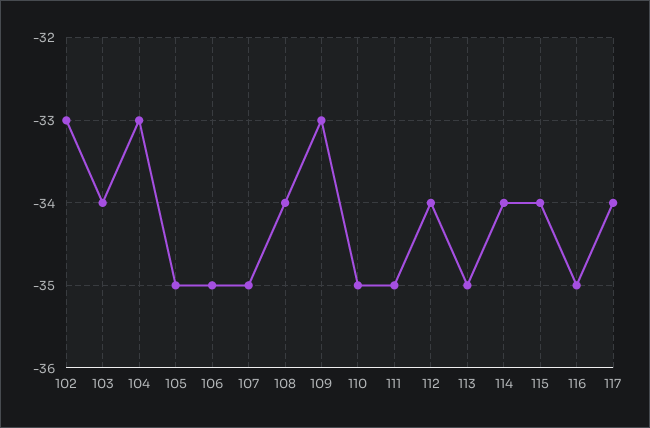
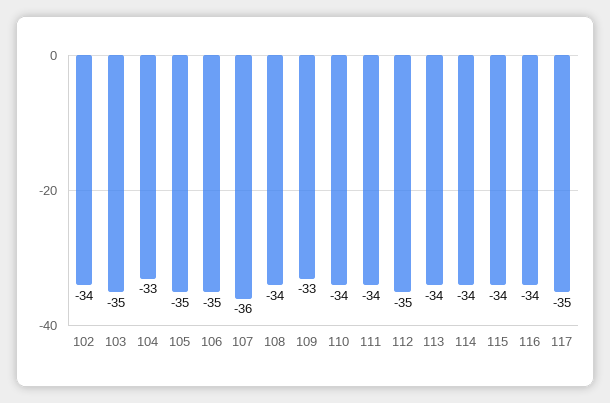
102: -33 -> -34
103: -34 -> -35
107: -35 -> -36
110: -35 -> -34
111: -35 -> -34
112: -34 -> -35
113: -35 -> -34
116: -35 -> -34
117: -34 -> -35

